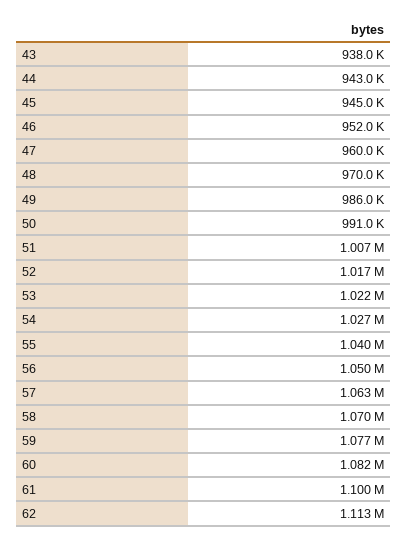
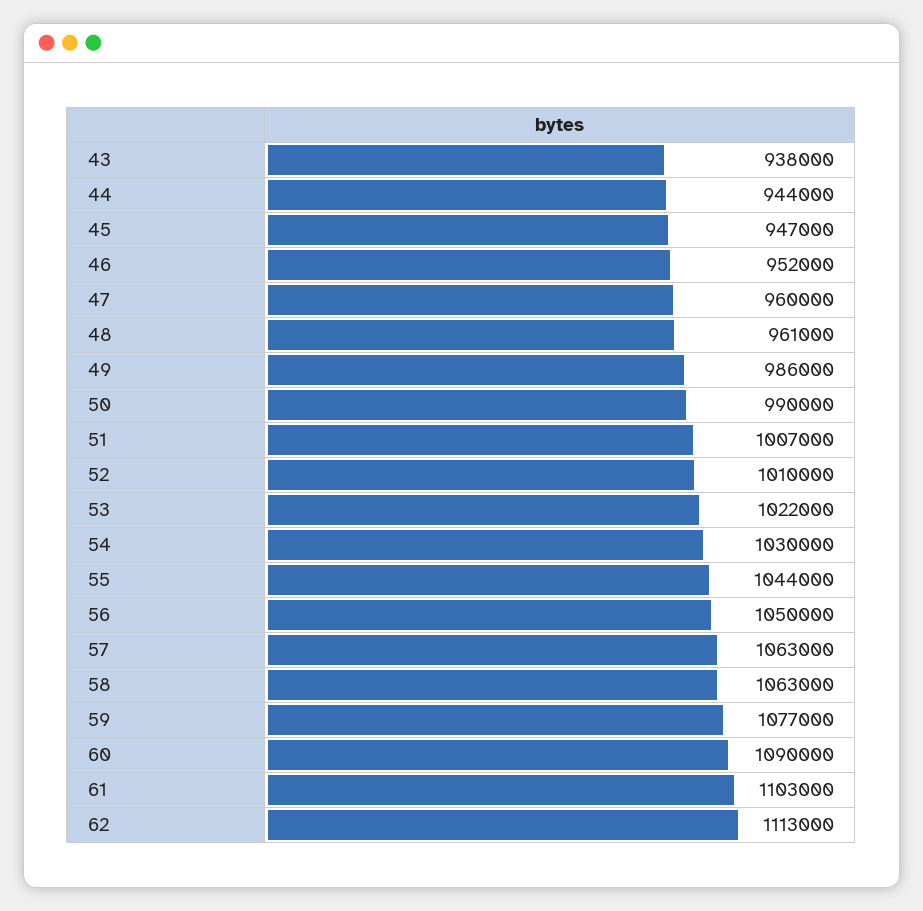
44: 943000 -> 944000
45: 945000 -> 947000
48: 970000 -> 961000
50: 991000 -> 990000
52: 1017000 -> 1010000
54: 1027000 -> 1030000
55: 1040000 -> 1044000
58: 1070000 -> 1063000
60: 1082000 -> 1090000
61: 1100000 -> 1103000

